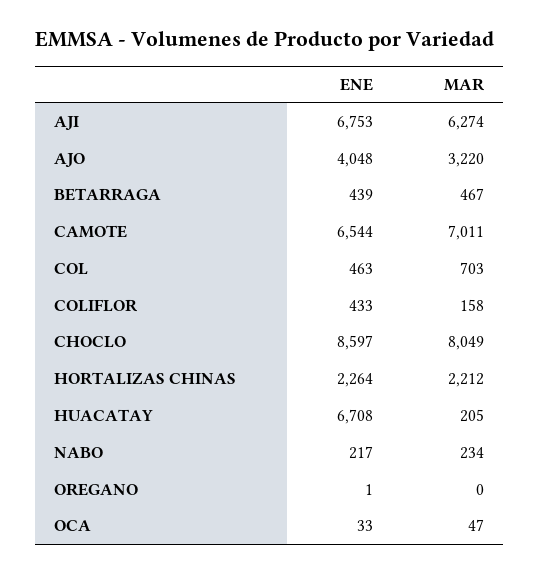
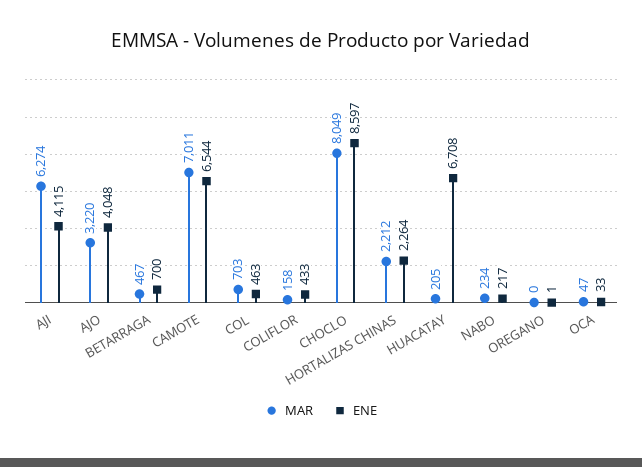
ENE, AJI: 6753 -> 4115
ENE, BETARRAGA: 439 -> 700

